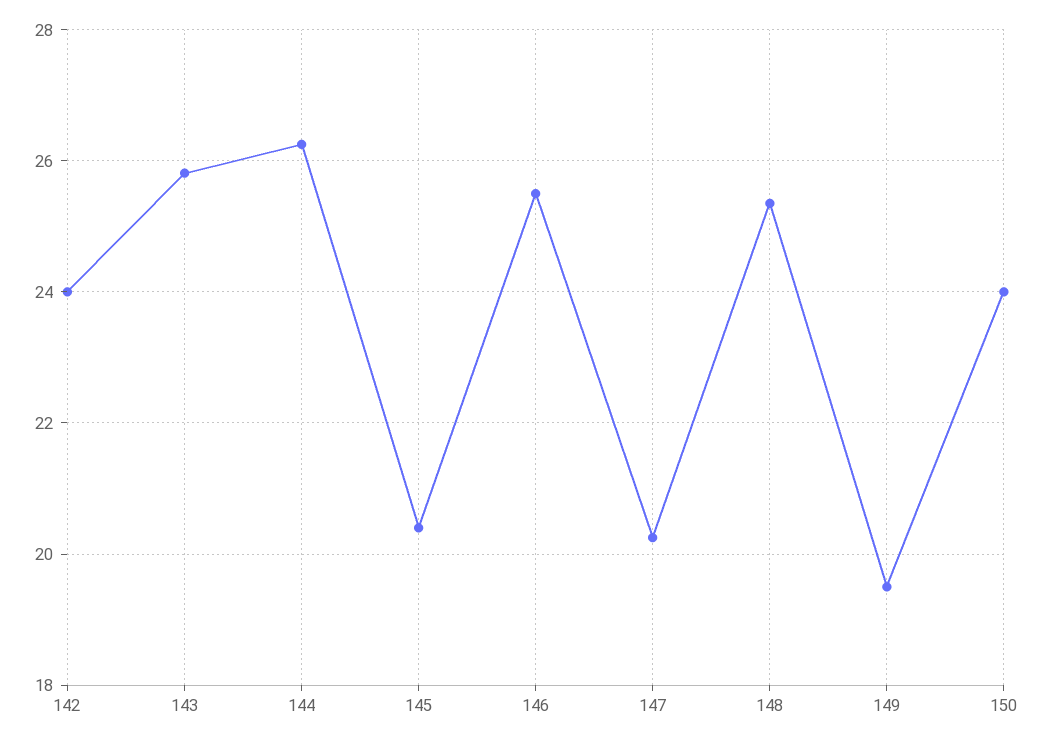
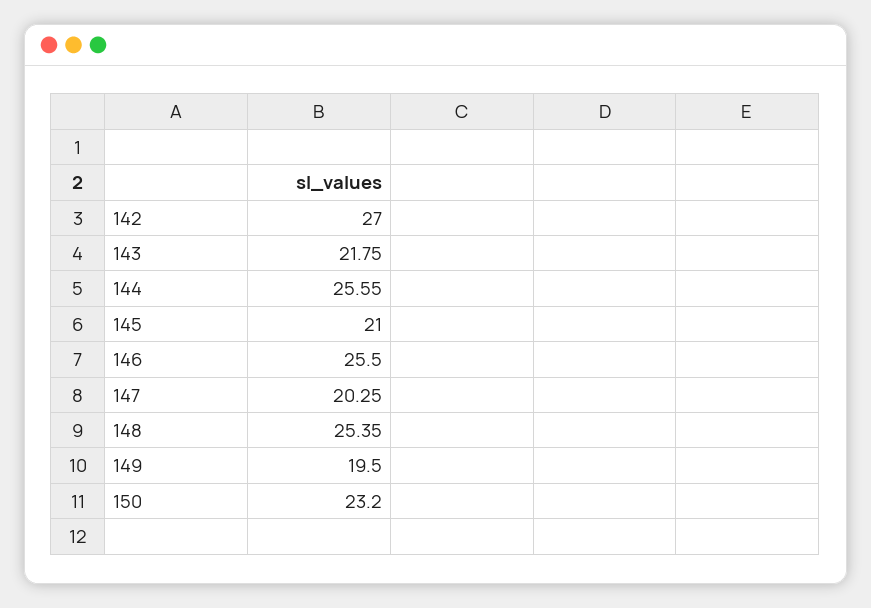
142: 24 -> 27
143: 25.8 -> 21.75
144: 26.2 -> 25.55
145: 20.4 -> 21
150: 24 -> 23.2

